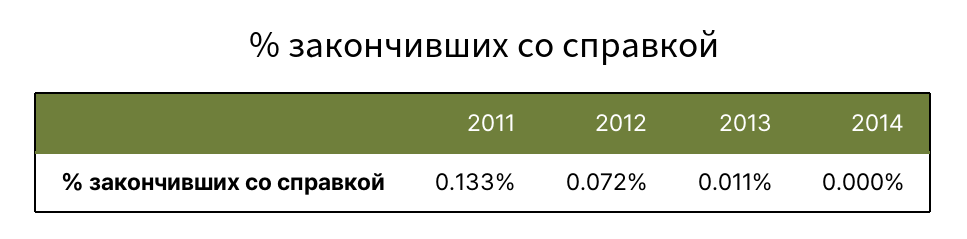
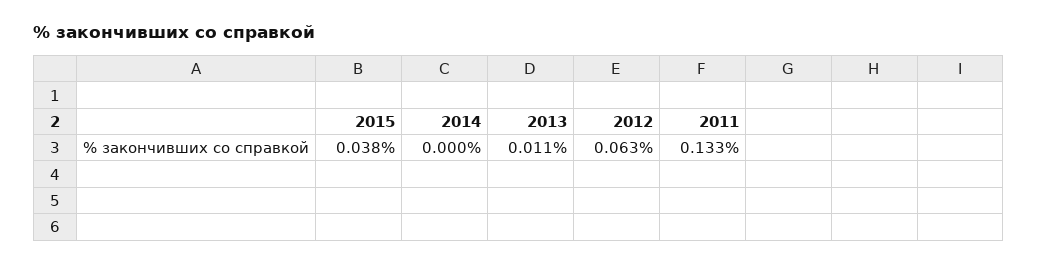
2012: 0.072 -> 0.063
2015: none -> 0.038

